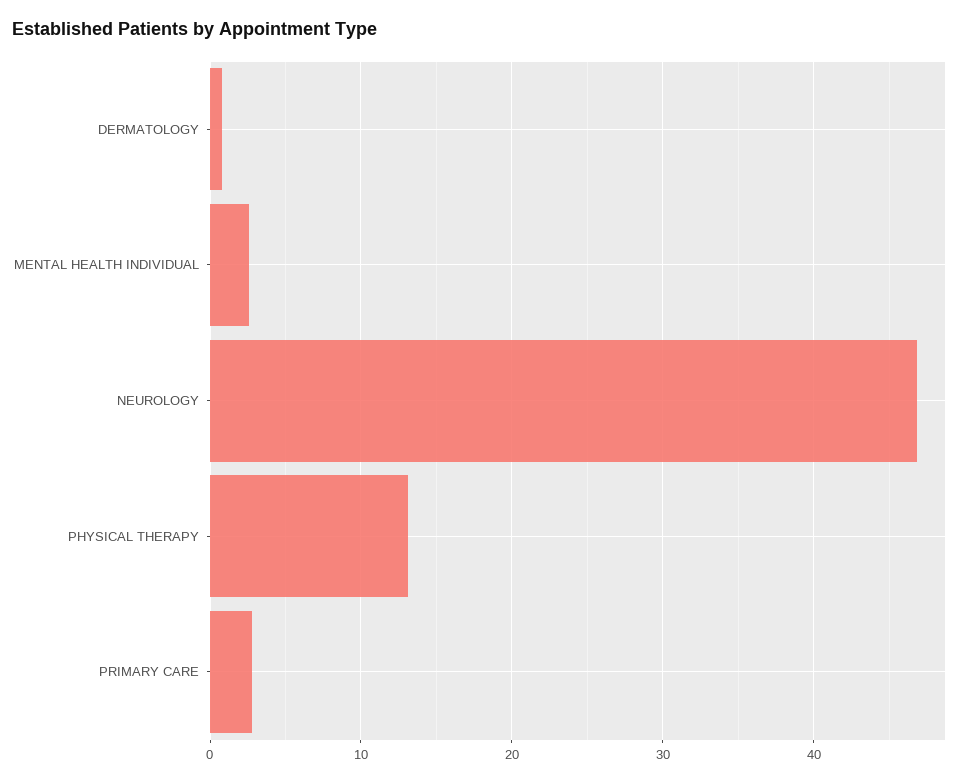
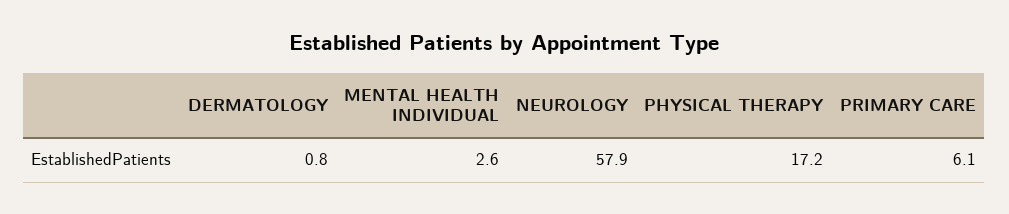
NEUROLOGY: 47 -> 57.9
PHYSICAL THERAPY: 13 -> 17.2
PRIMARY CARE: 3 -> 6.1

